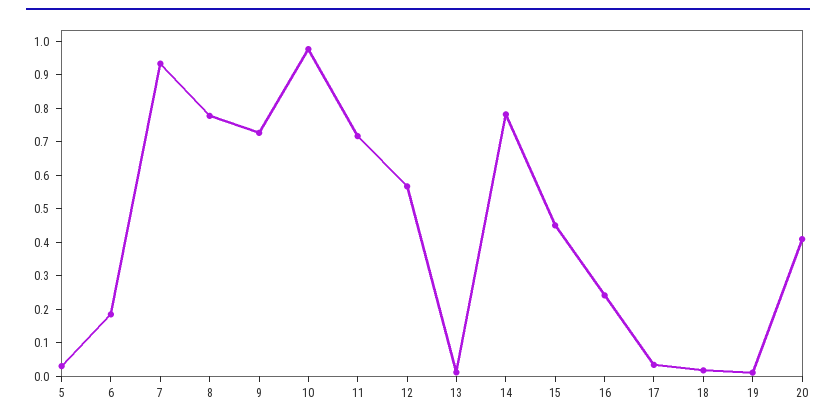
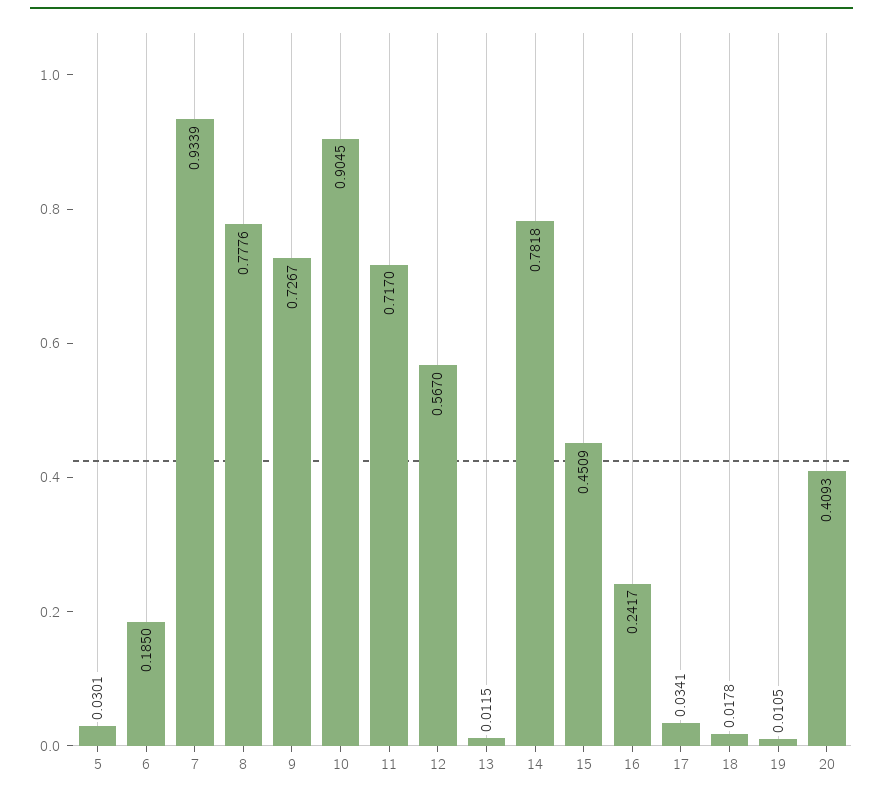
10: 0.975 -> 0.9045

